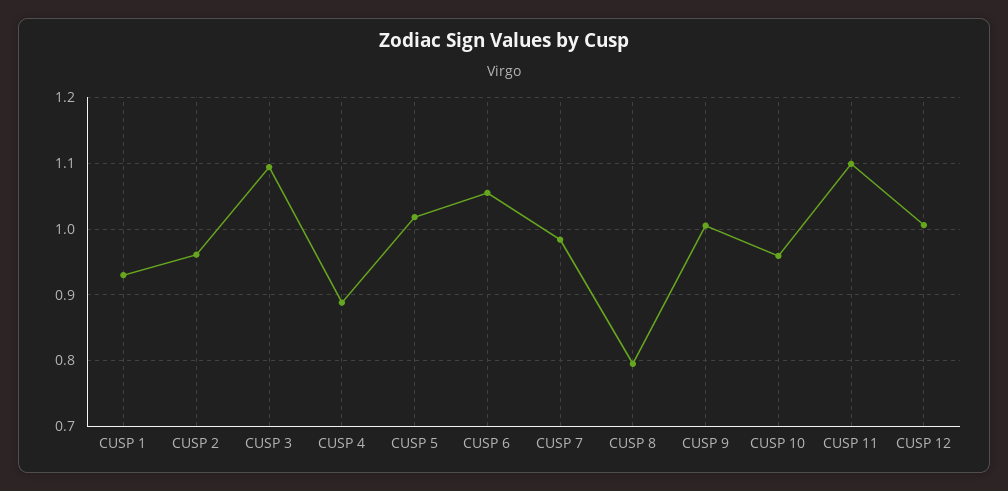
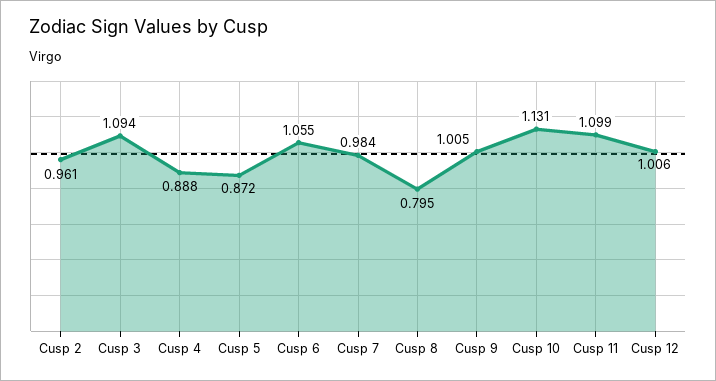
CUSP 1: 0.93 -> none
CUSP 5: 1.02 -> 0.872
CUSP 10: 0.96 -> 1.131

